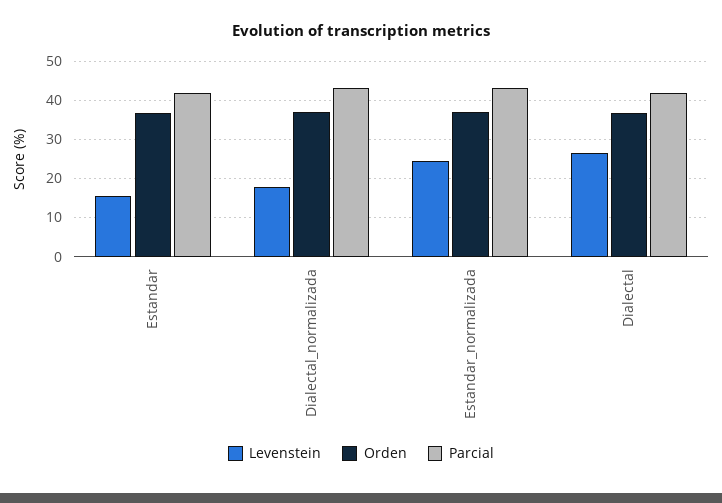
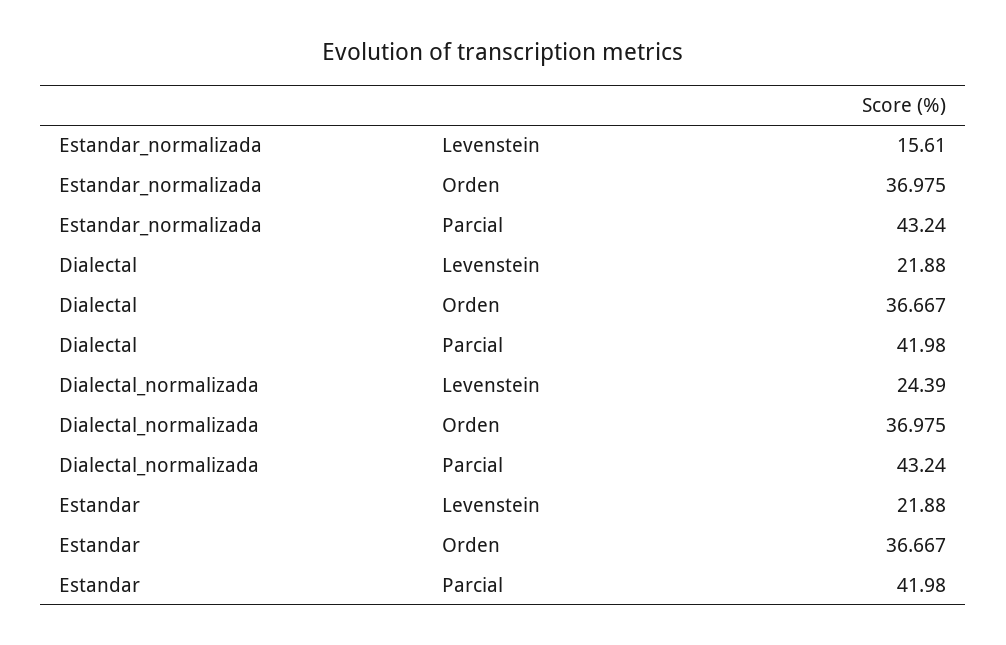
Levenstein, Estandar: 16 -> 21.88
Levenstein, Dialectal_normalizada: 18 -> 24.39
Levenstein, Estandar_normalizada: 24 -> 15.61
Levenstein, Dialectal: 26 -> 21.88

